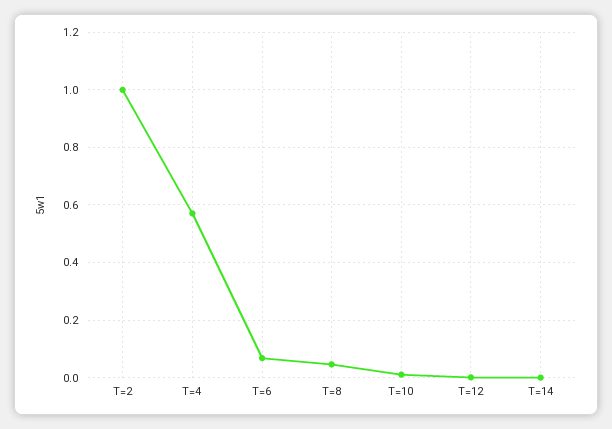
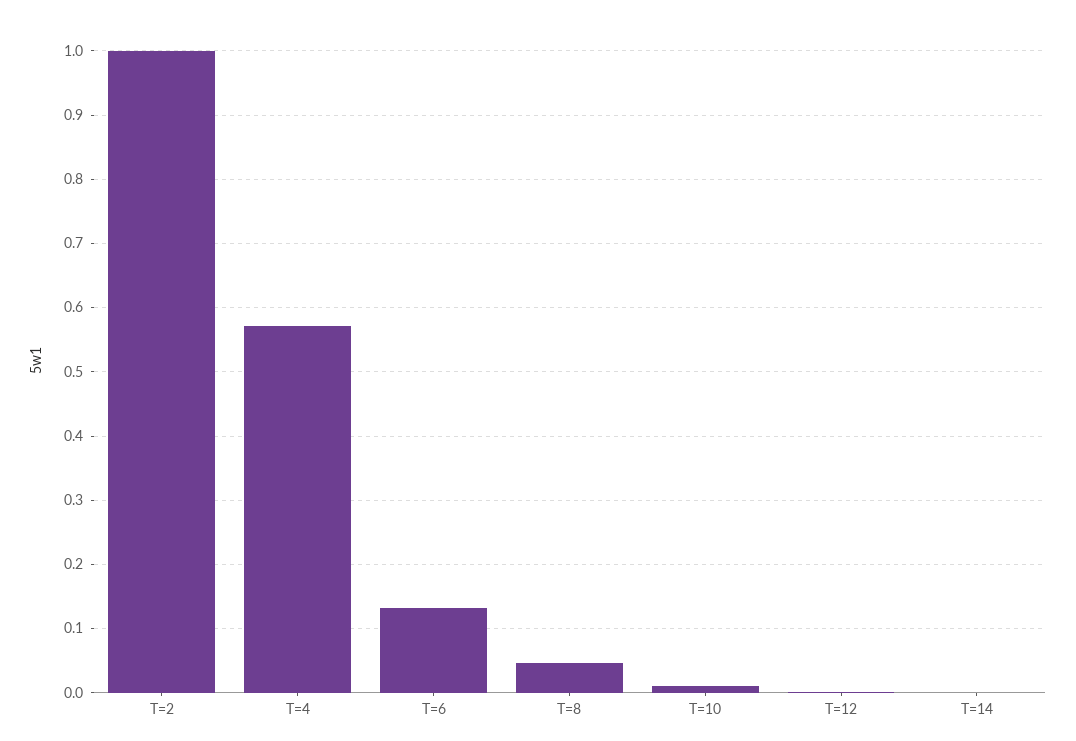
T=6: 0.075 -> 0.13

